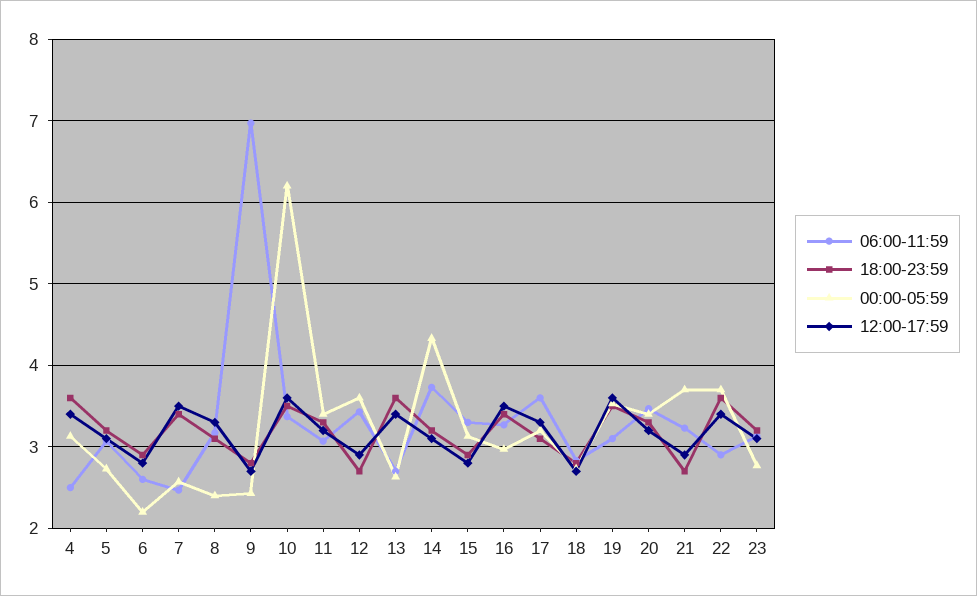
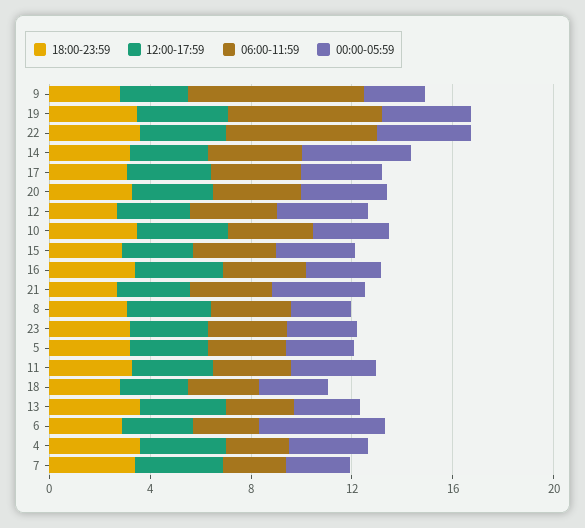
00:00-05:59, 6: 2.2 -> 5
00:00-05:59, 10: 6.2 -> 3
06:00-11:59, 19: 3.1 -> 6
06:00-11:59, 22: 2.9 -> 6

